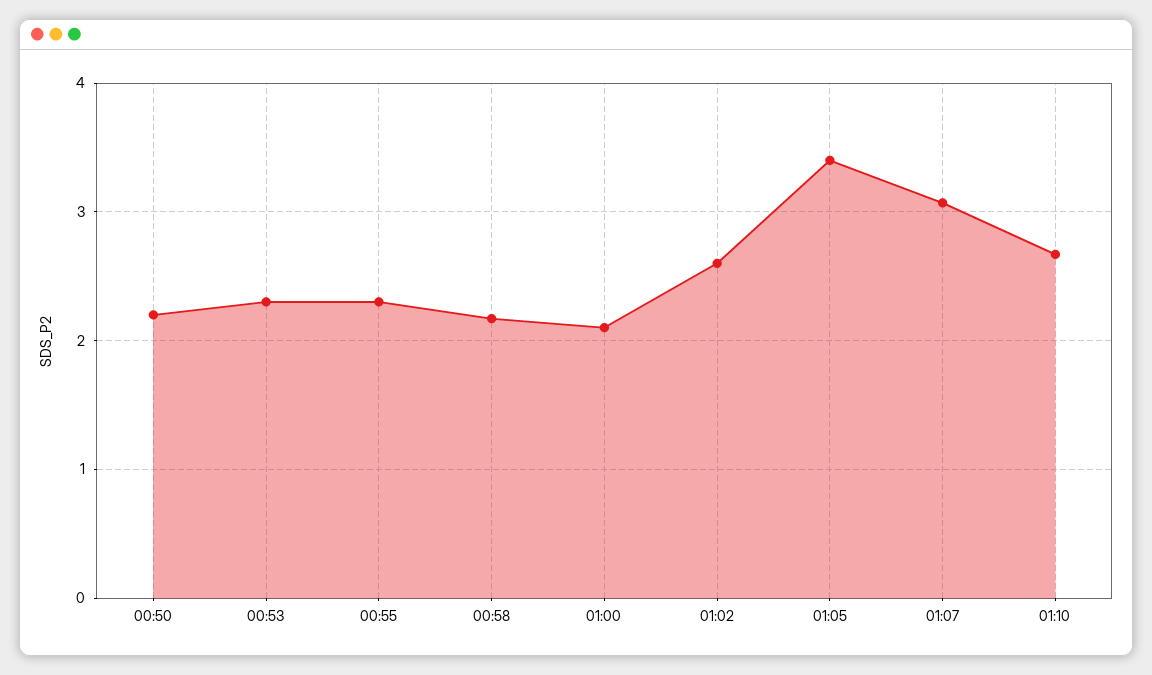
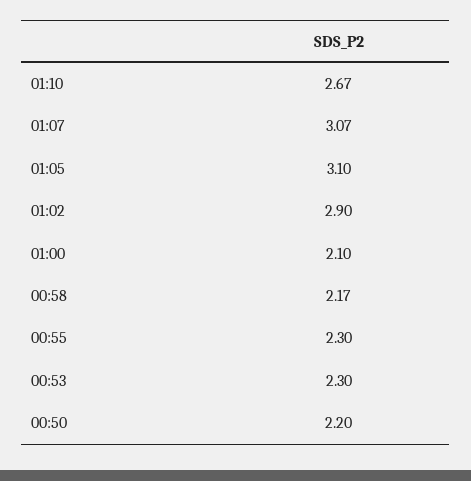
01:02: 2.6 -> 2.9
01:05: 3.4 -> 3.1

